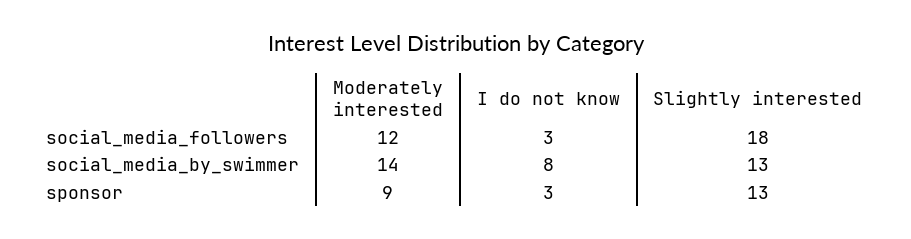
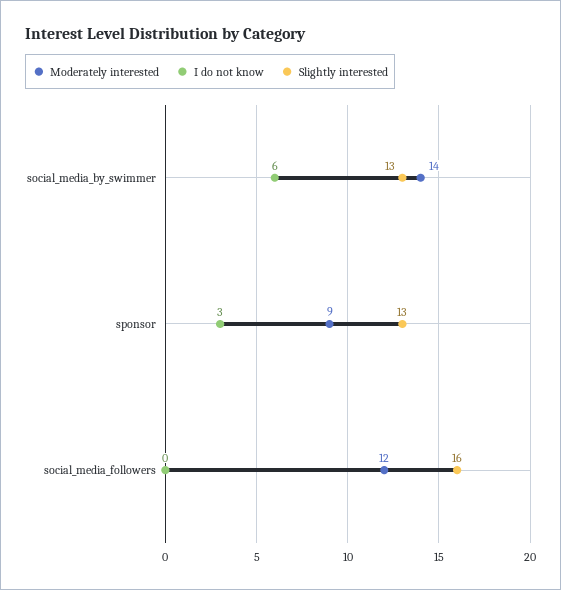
I do not know, social_media_followers: 3 -> 0
Slightly interested, social_media_followers: 18 -> 16
I do not know, social_media_by_swimmer: 8 -> 6

